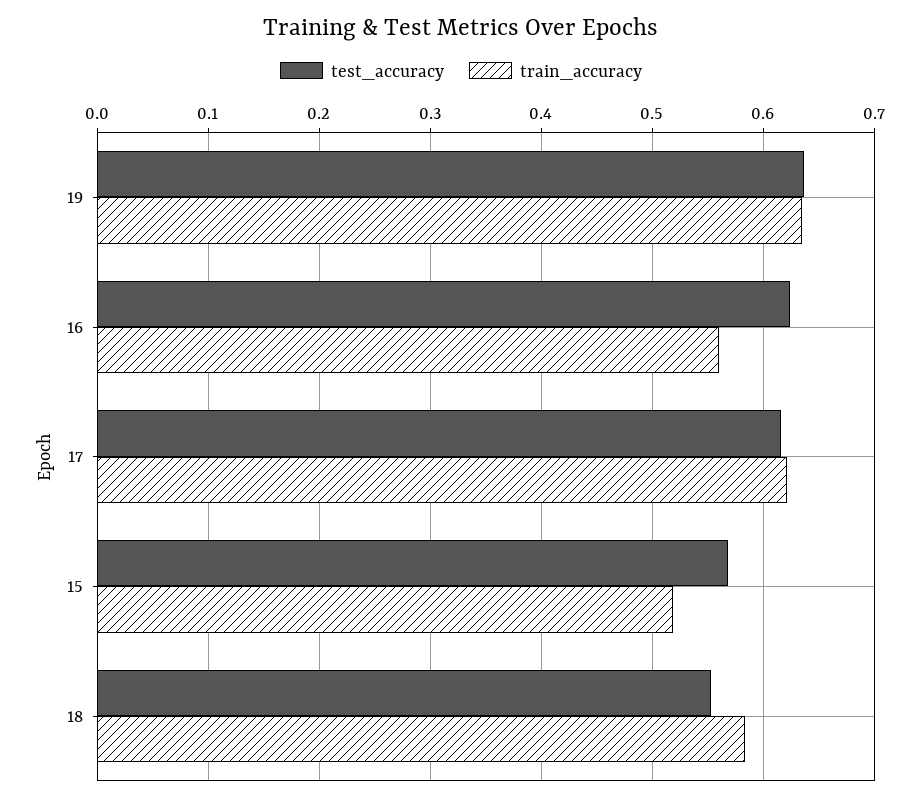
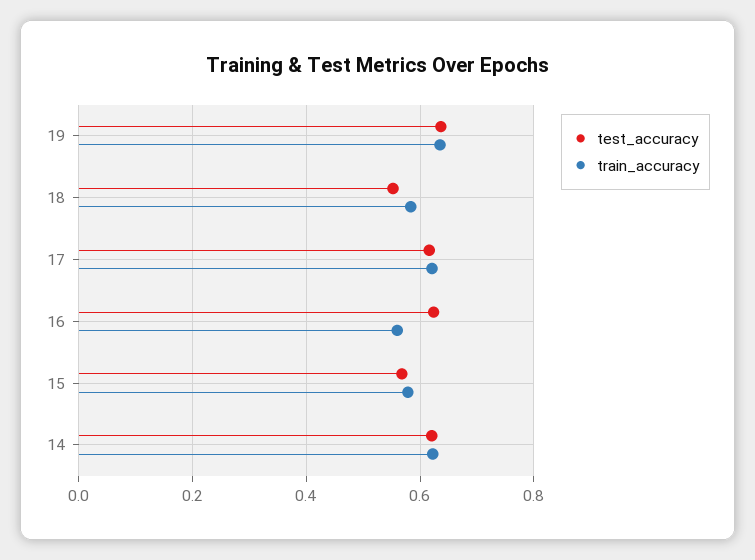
train_accuracy, 15: 0.52 -> 0.58
test_accuracy, 14: none -> 0.62
train_accuracy, 14: none -> 0.62

